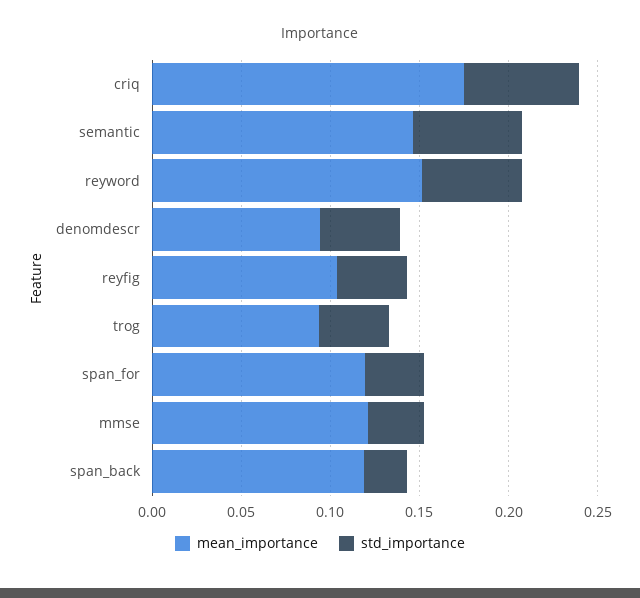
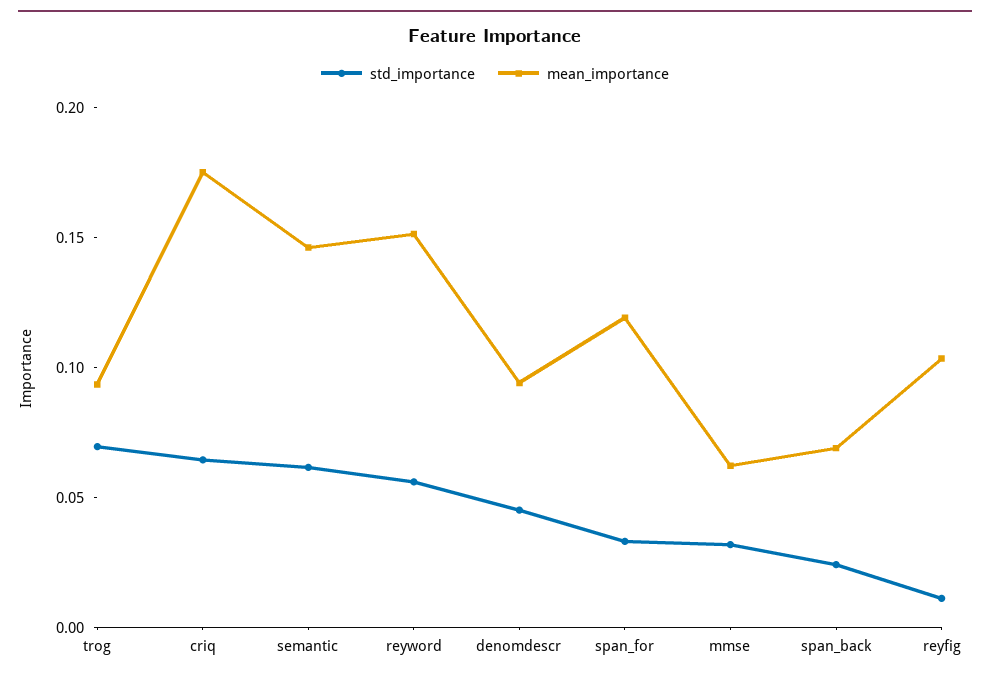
std_importance, reyfig: 0.04 -> 0.01
std_importance, trog: 0.04 -> 0.07
mean_importance, mmse: 0.12 -> 0.06
mean_importance, span_back: 0.12 -> 0.07

